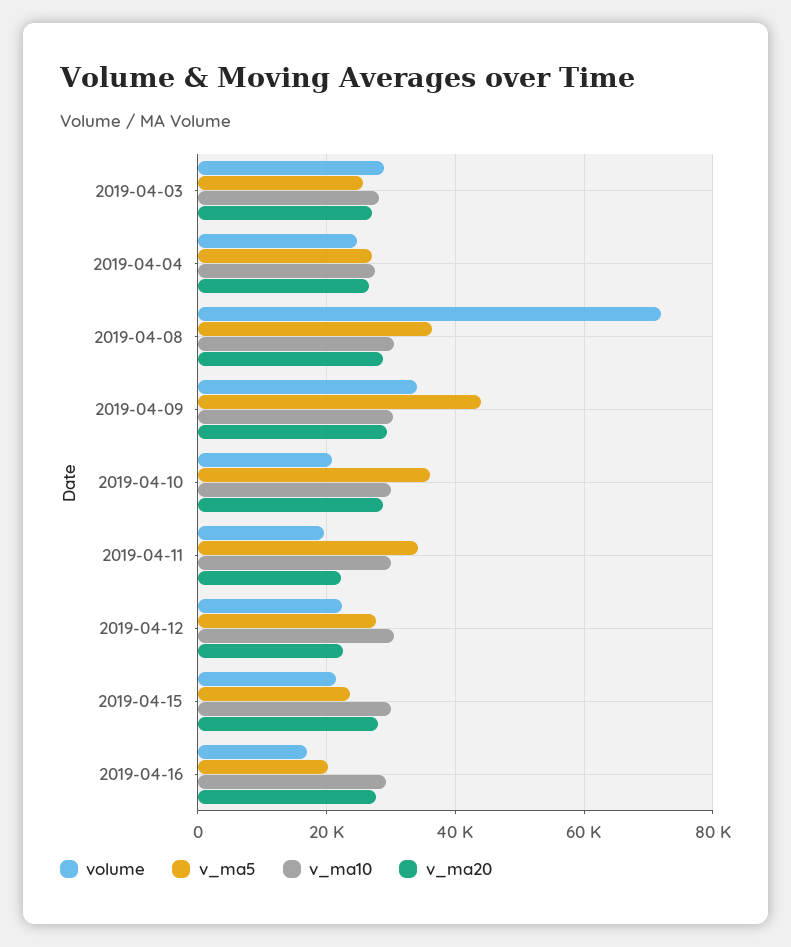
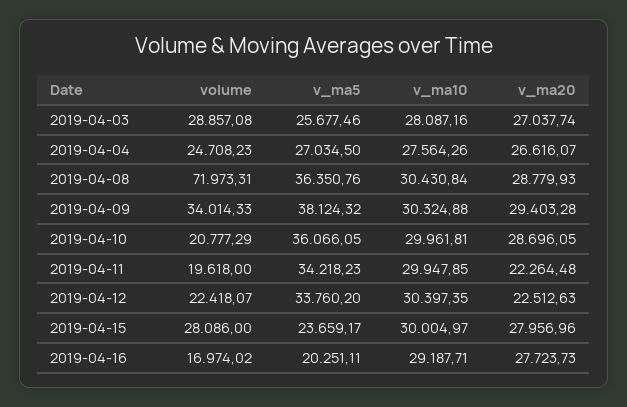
v_ma5, 2019-04-09: 44000 -> 38124.32
v_ma5, 2019-04-12: 28000 -> 33760.2
volume, 2019-04-15: 22000 -> 28086

